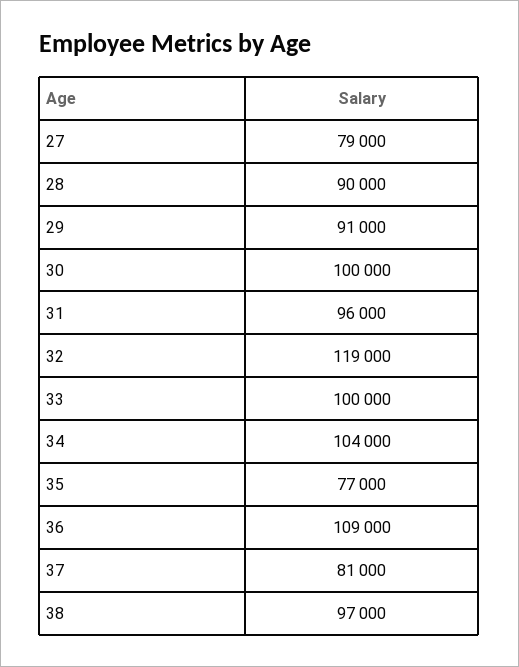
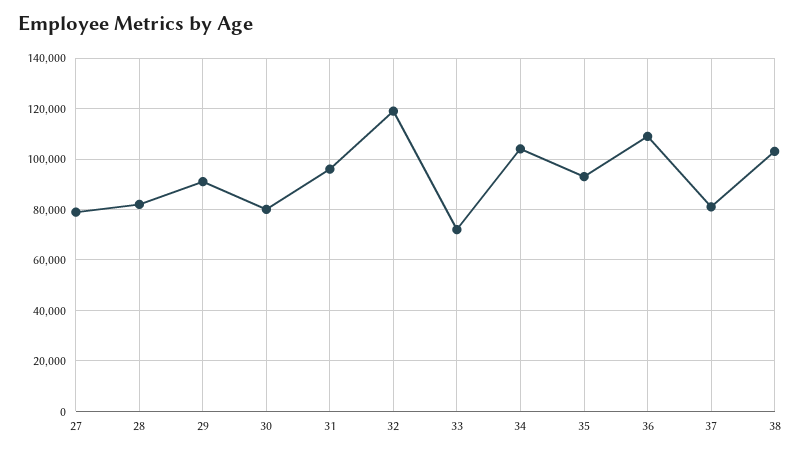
28: 90000 -> 82500
30: 100000 -> 80000
33: 100000 -> 72500
35: 77000 -> 92500
38: 97000 -> 102500

